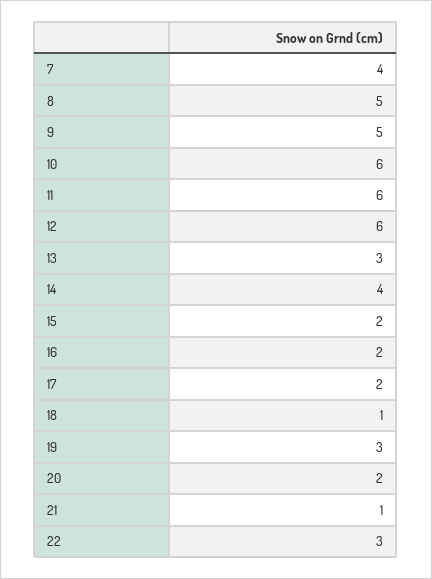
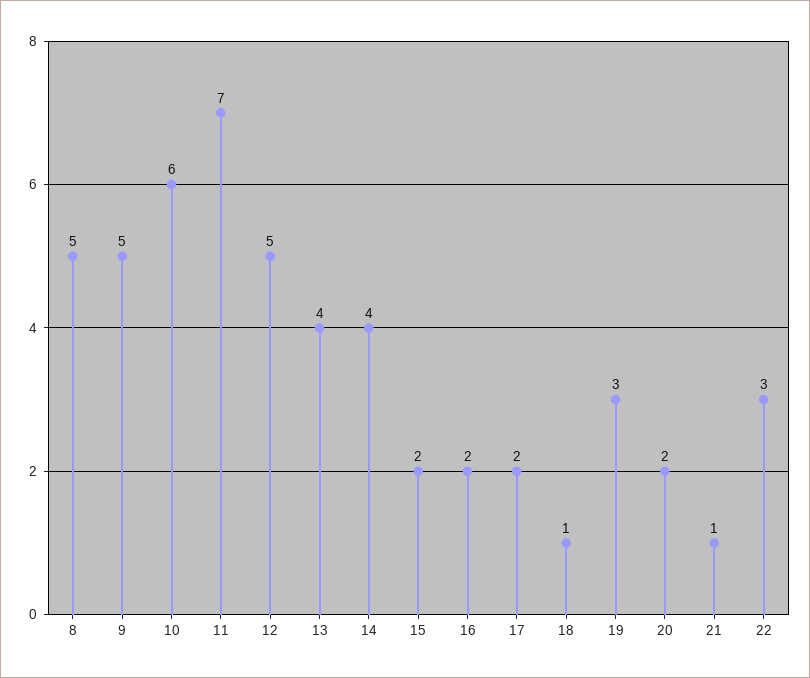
7: 4 -> none
11: 6 -> 7
12: 6 -> 5
13: 3 -> 4

